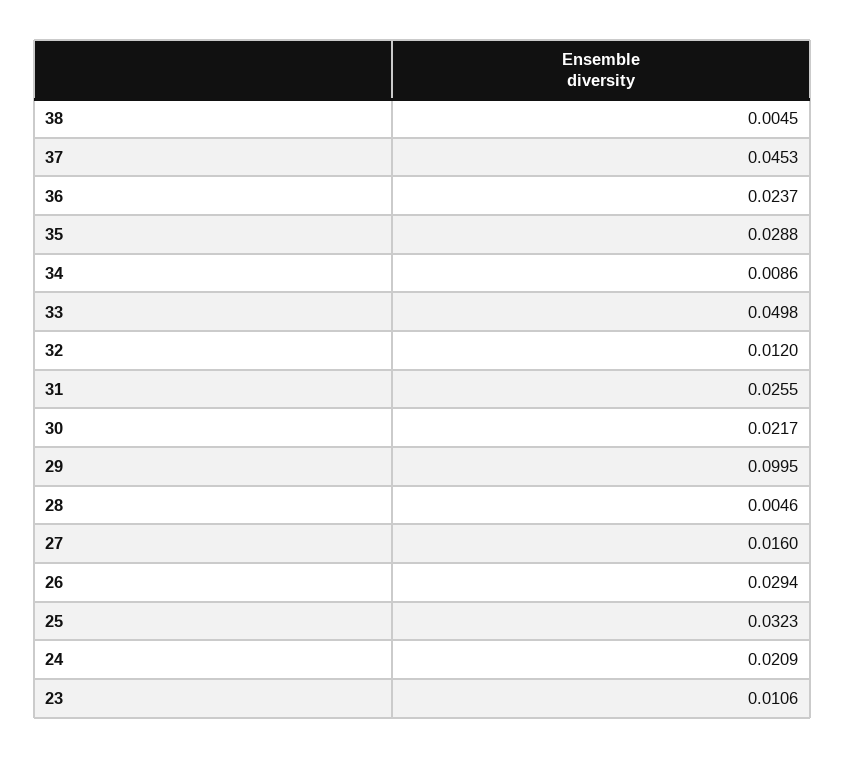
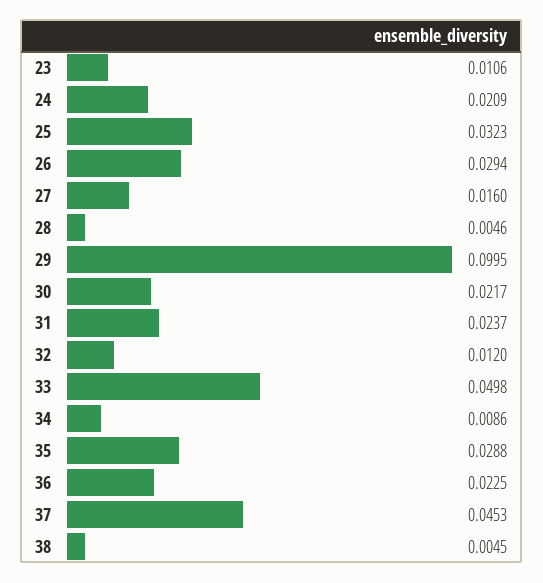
36: 0.0237 -> 0.0225
31: 0.0255 -> 0.0237

